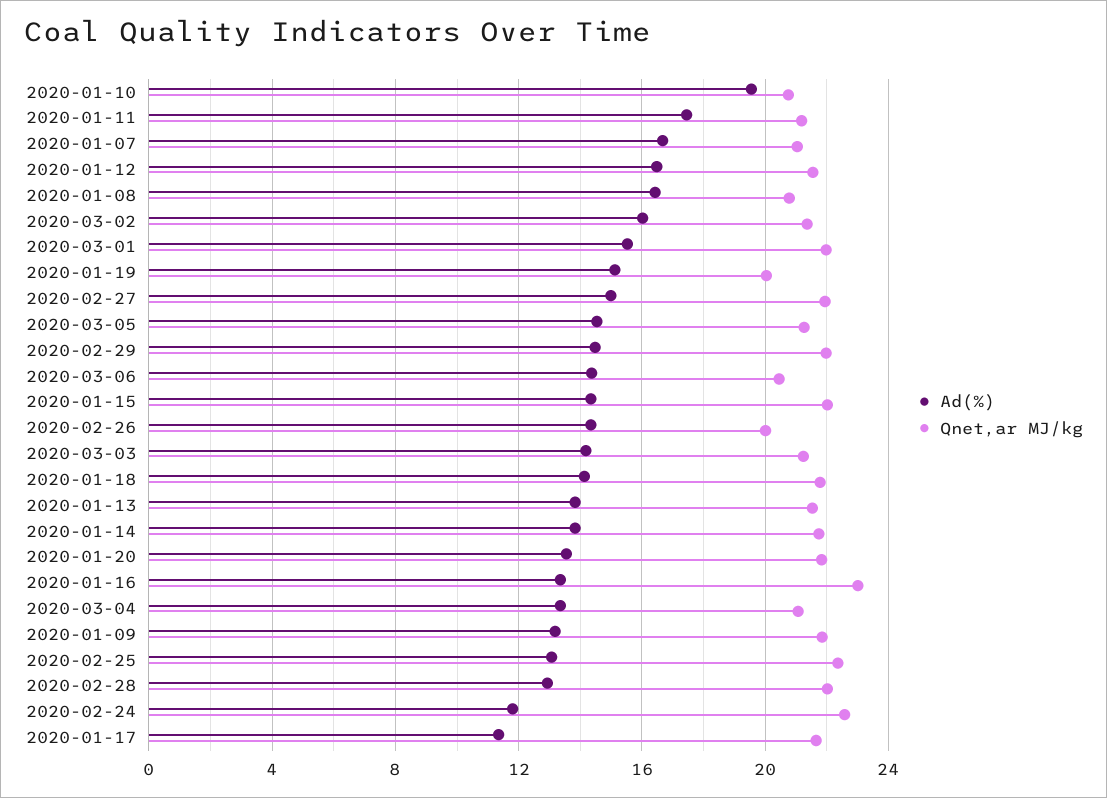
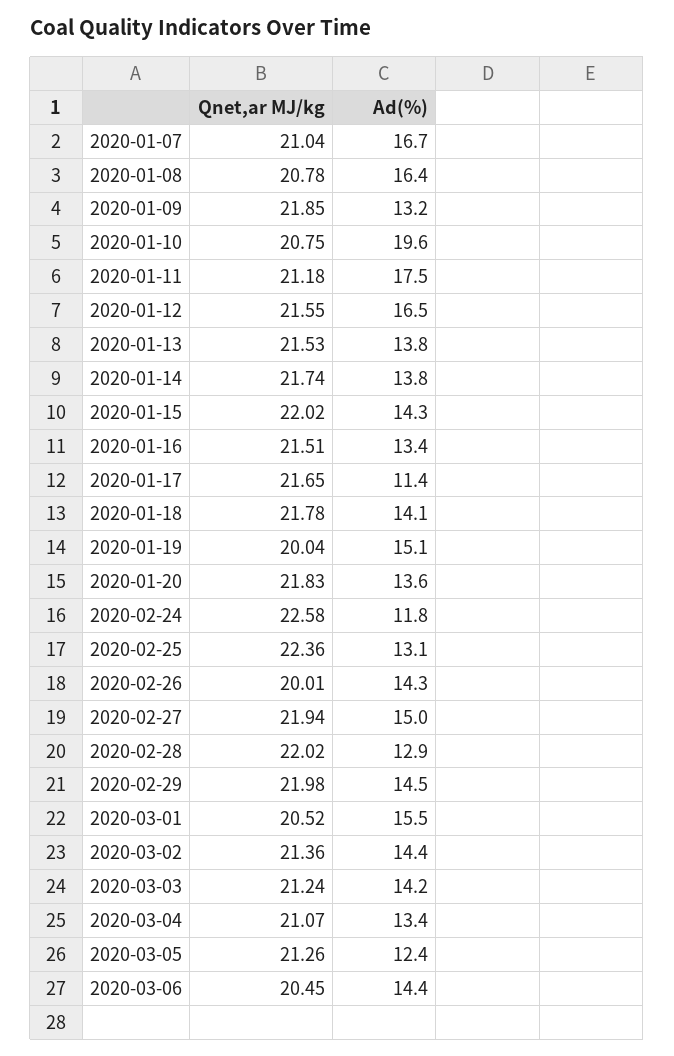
Ad(%), 2020-03-02: 16 -> 14.4
Qnet,ar MJ/kg, 2020-03-01: 22 -> 20.52
Ad(%), 2020-03-05: 14.5 -> 12.4
Qnet,ar MJ/kg, 2020-01-16: 23 -> 21.51

